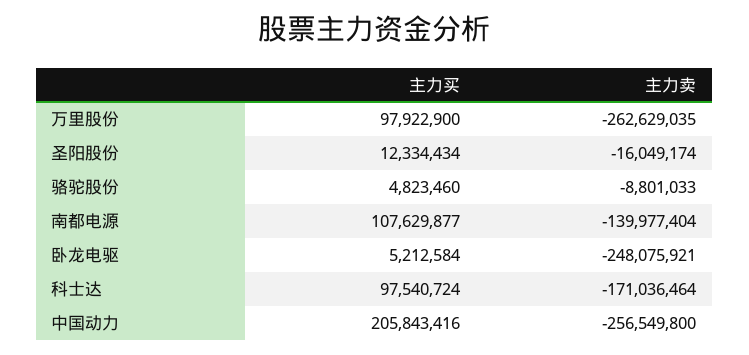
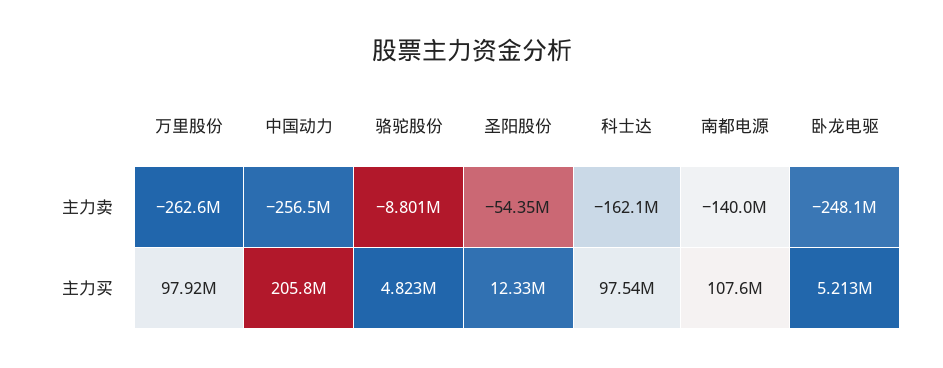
主力卖, 圣阳股份: -16049174 -> -54350000
主力卖, 科士达: -171036464 -> -162100000

